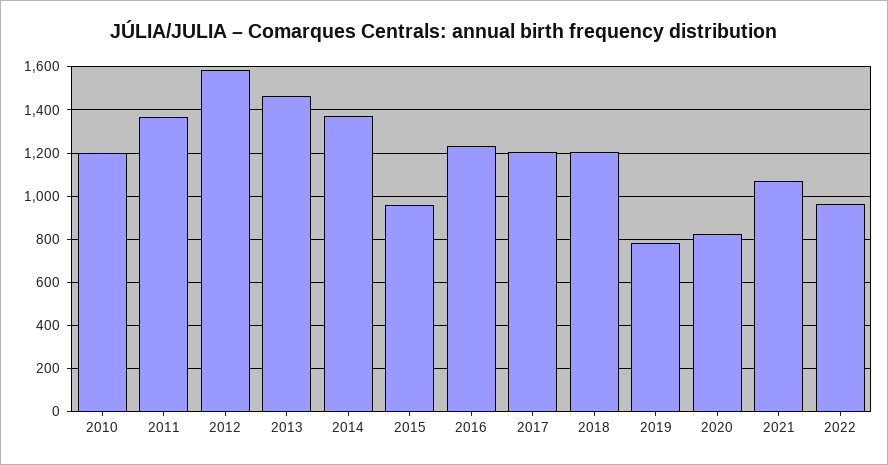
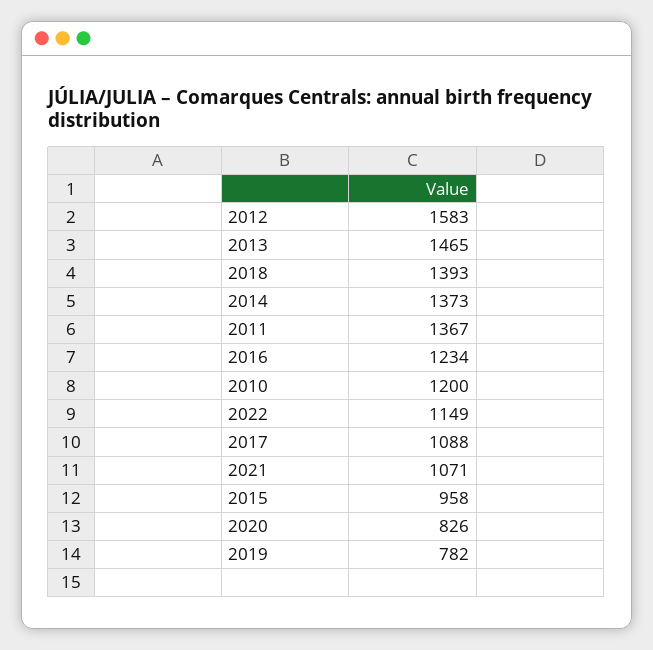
2017: 1200 -> 1088
2018: 1200 -> 1393
2022: 950 -> 1149

